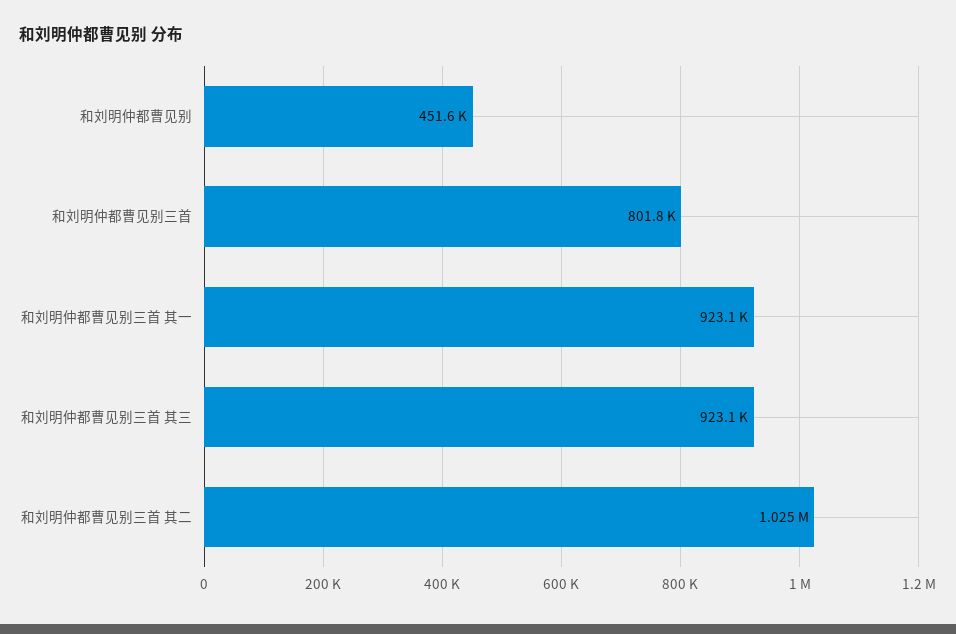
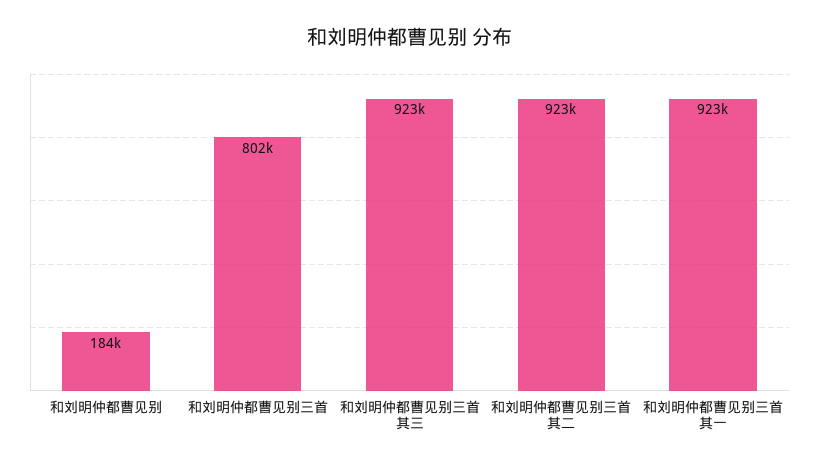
和刘明仲都曹见别: 451600 -> 184000
和刘明仲都曹见别三首 其二: 1025000 -> 923000

